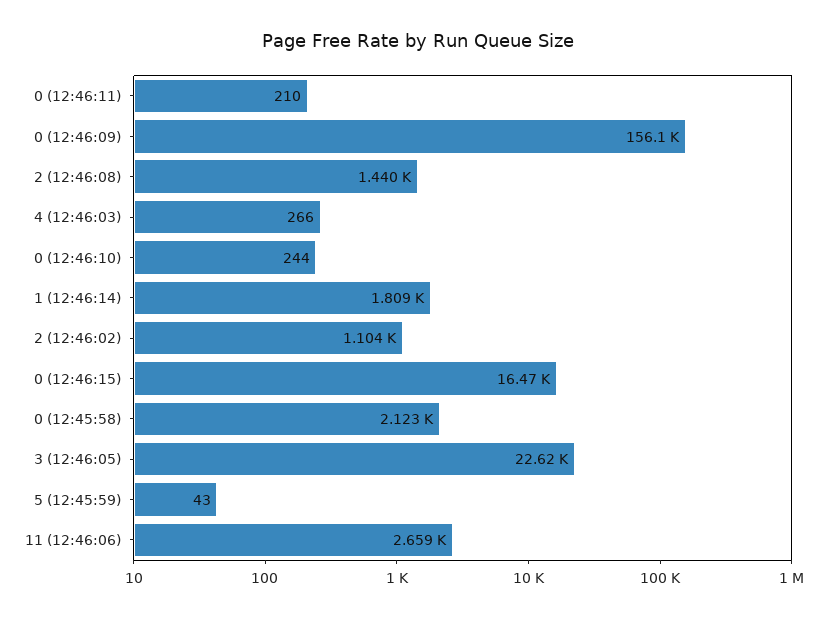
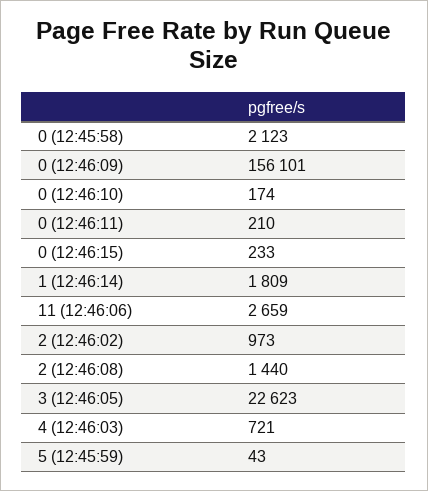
4 (12:46:03): 266 -> 721
0 (12:46:10): 244 -> 174
2 (12:46:02): 1104 -> 973
0 (12:46:15): 16470 -> 233

